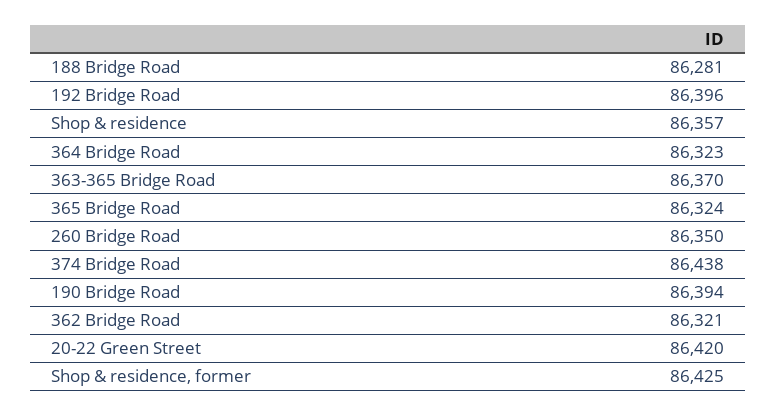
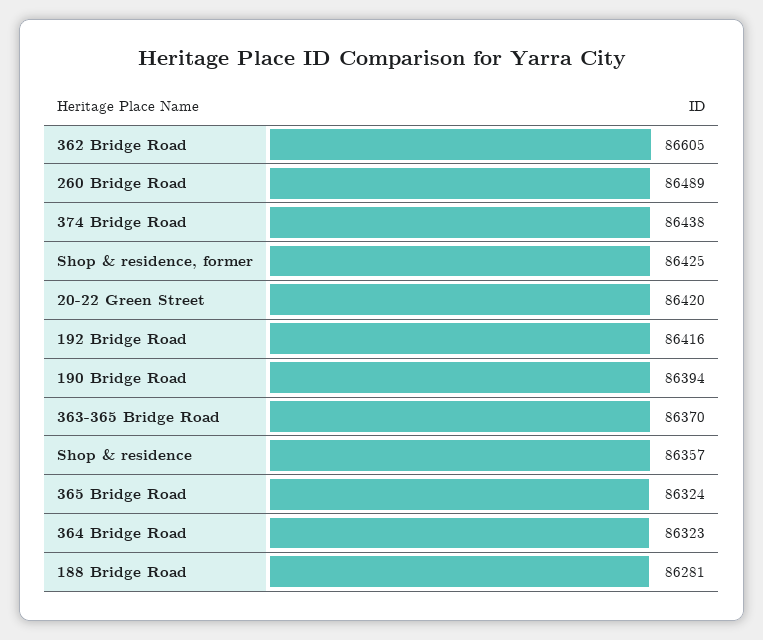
192 Bridge Road: 86396 -> 86416
260 Bridge Road: 86350 -> 86489
362 Bridge Road: 86321 -> 86605

